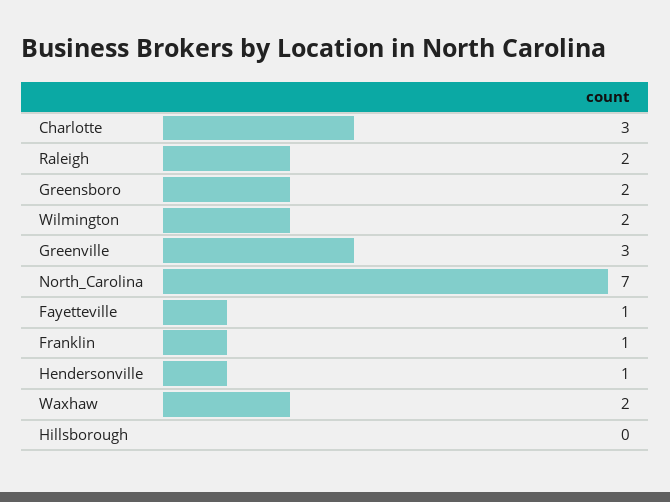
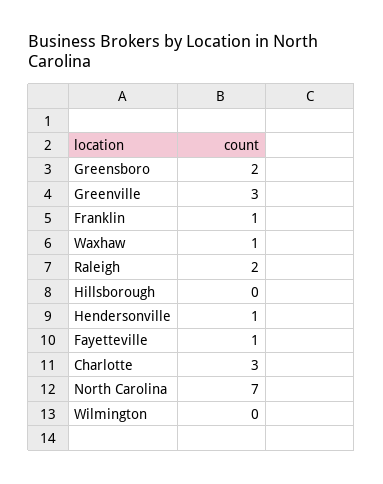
Wilmington: 2 -> 0
Waxhaw: 2 -> 1

